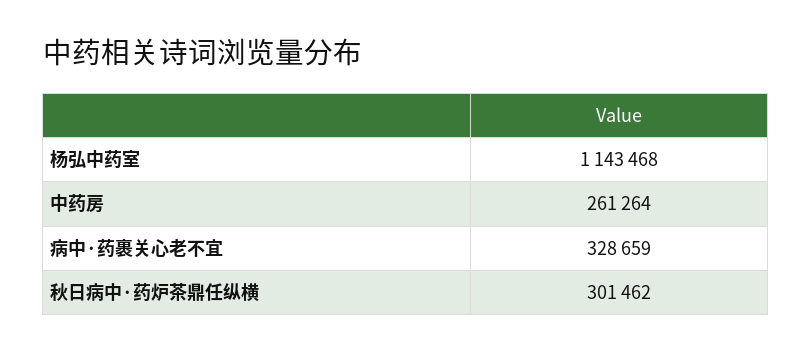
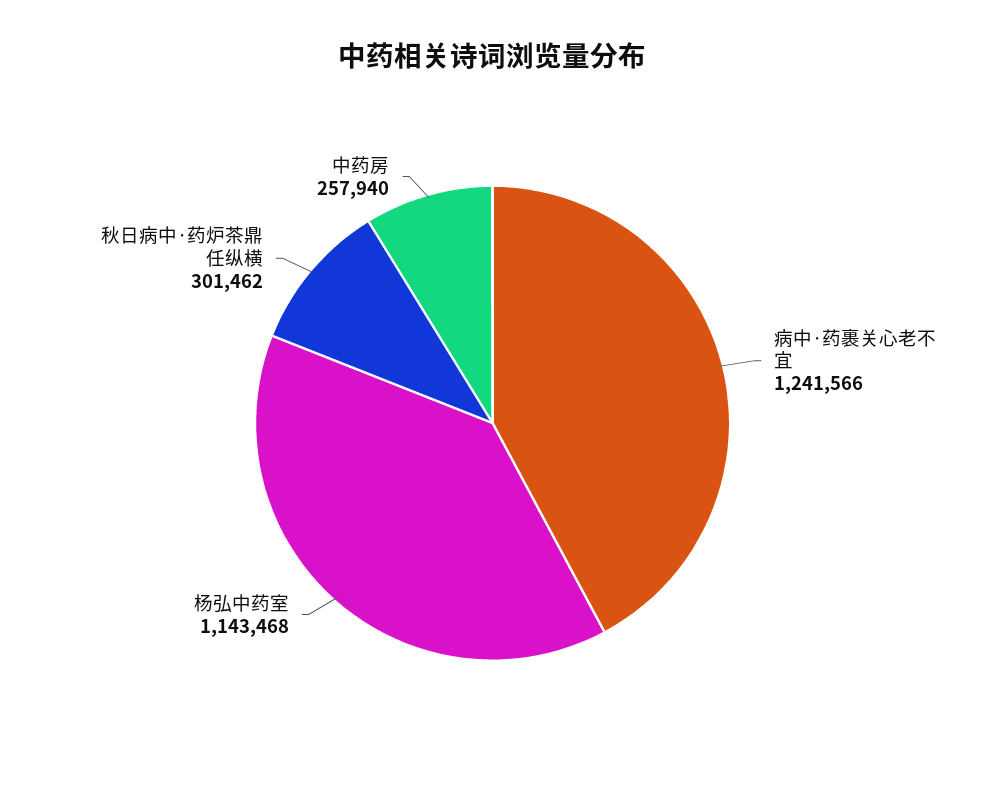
中药房: 261264 -> 257940
病中·药裹关心老不宜: 328659 -> 1241566

